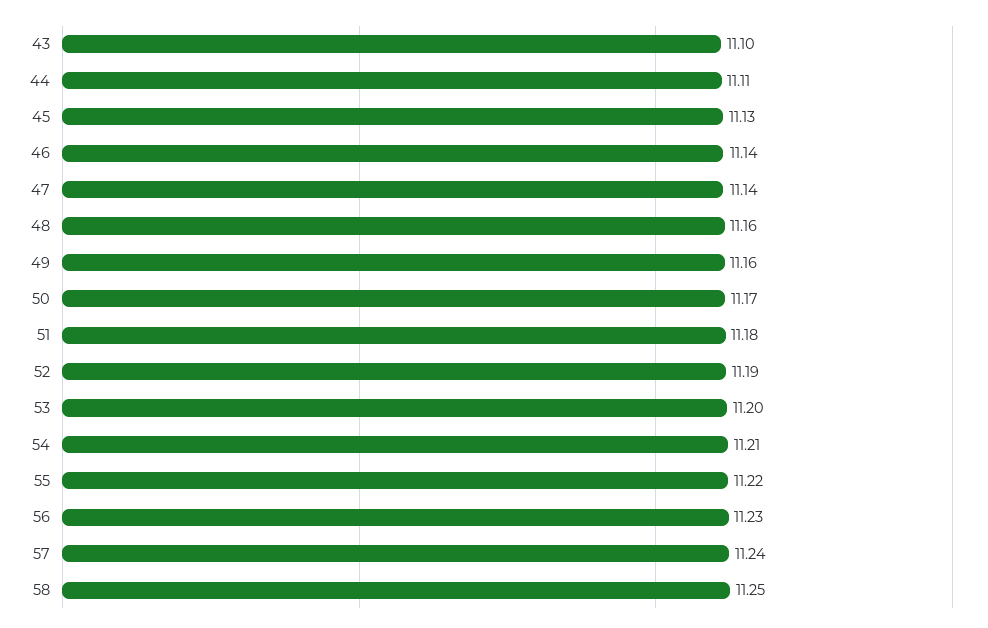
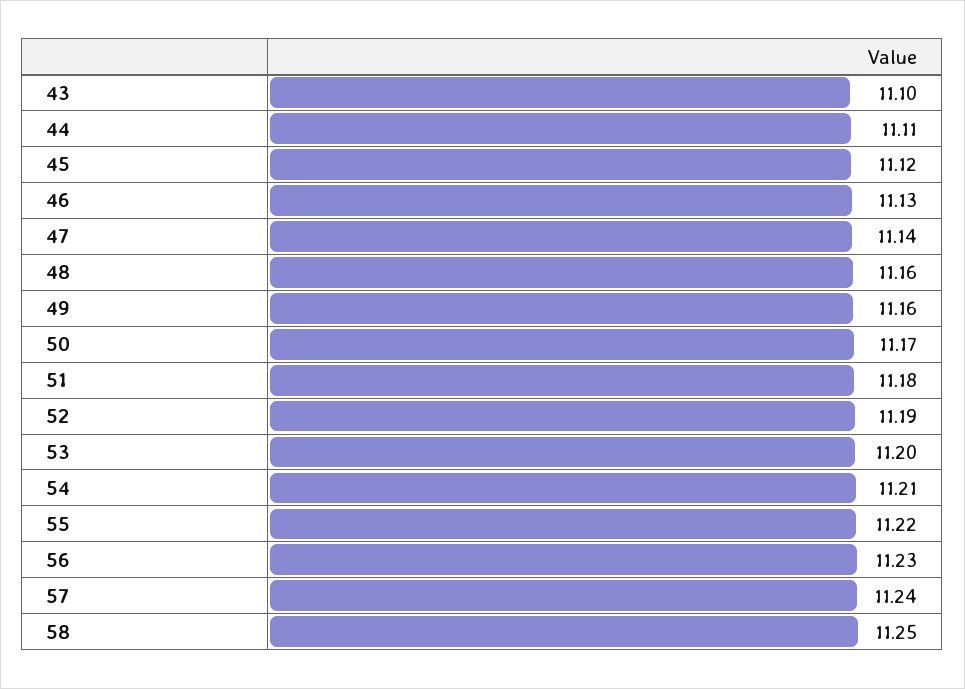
45: 11.13 -> 11.12
46: 11.14 -> 11.13

